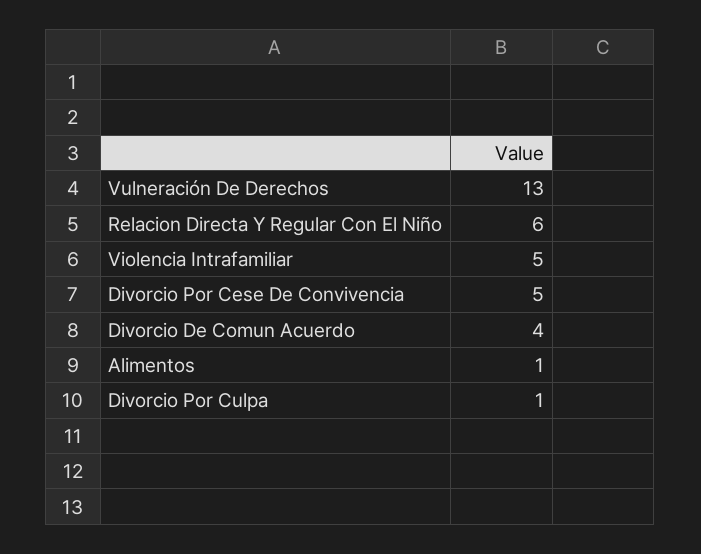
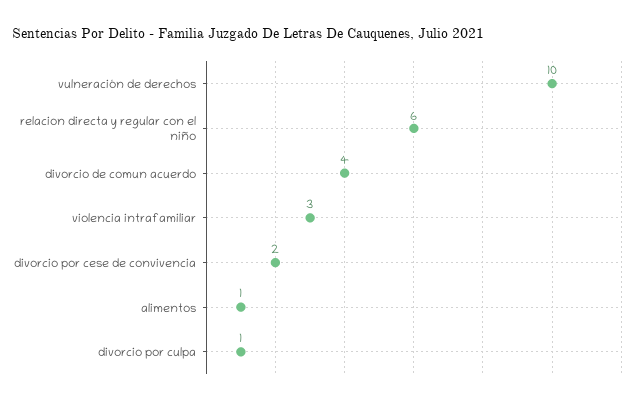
Vulneración De Derechos: 13 -> 10
Violencia Intrafamiliar: 5 -> 3
Divorcio Por Cese De Convivencia: 5 -> 2

